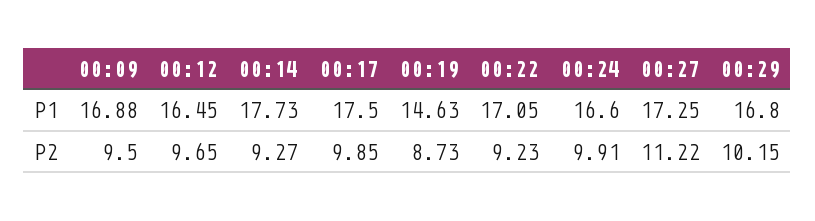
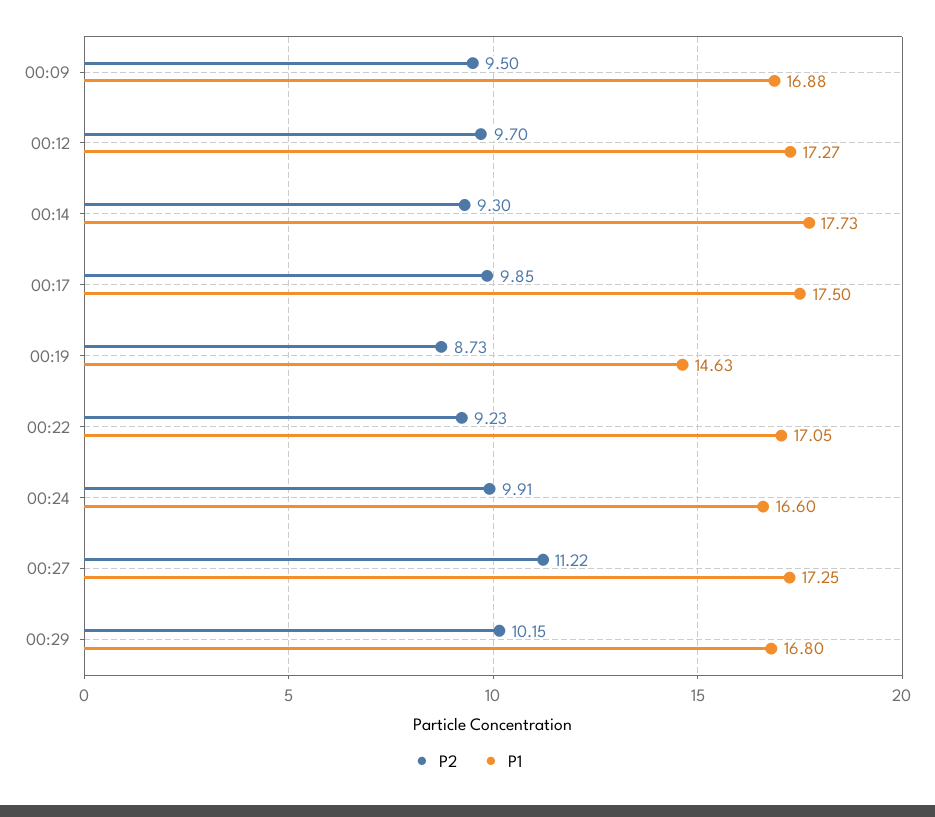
P1, 00:12: 16.45 -> 17.27
P2, 00:12: 9.65 -> 9.7
P2, 00:14: 9.27 -> 9.3

